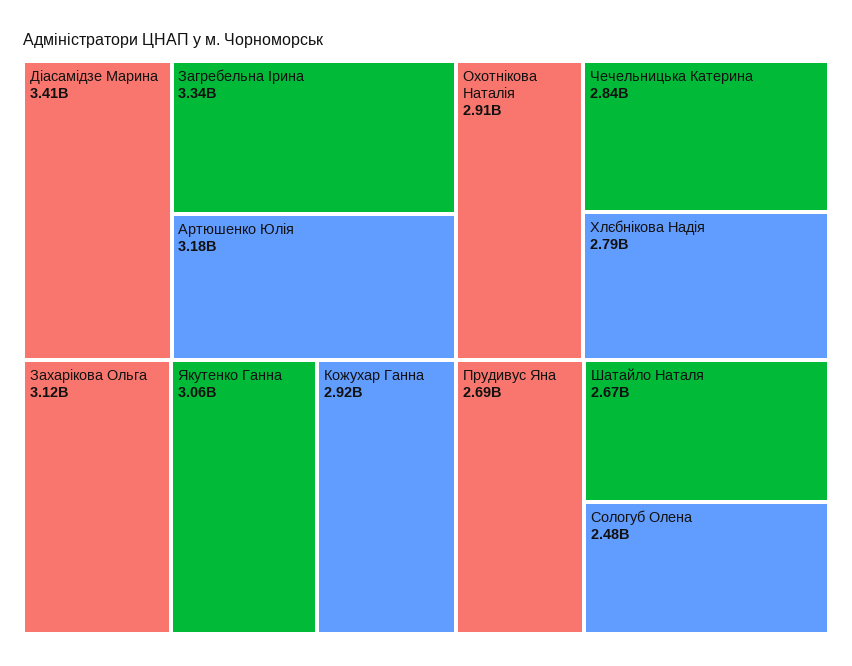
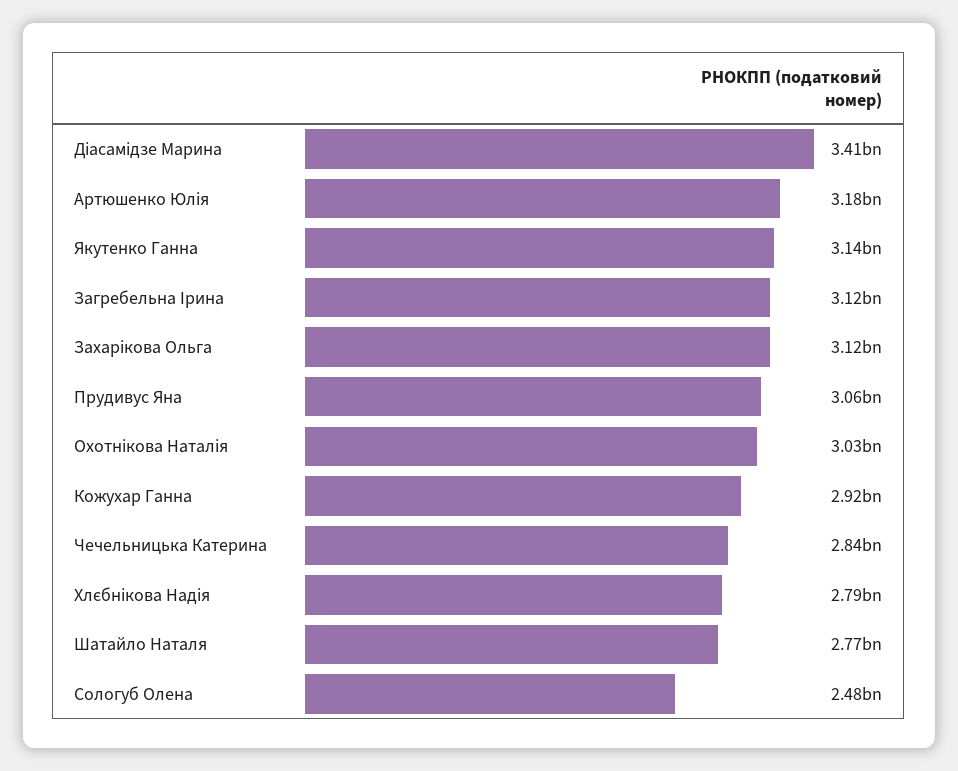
Загребельна Ірина: 3340000000 -> 3120000000
Якутенко Ганна: 3060000000 -> 3140000000
Охотнікова Наталія: 2910000000 -> 3030000000
Прудивус Яна: 2690000000 -> 3060000000
Шатайло Наталя: 2670000000 -> 2770000000

